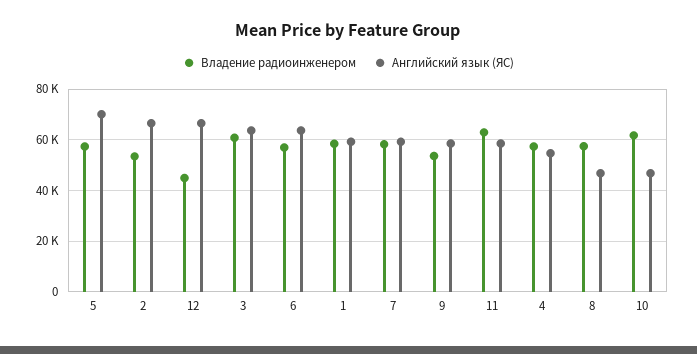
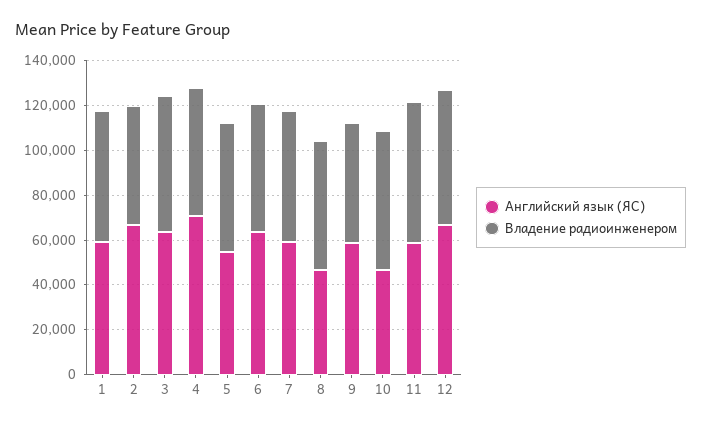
Английский язык (ЯС), 5: 70000 -> 55000
Владение радиоинженером, 12: 45000 -> 60000
Английский язык (ЯС), 4: 55000 -> 70000

